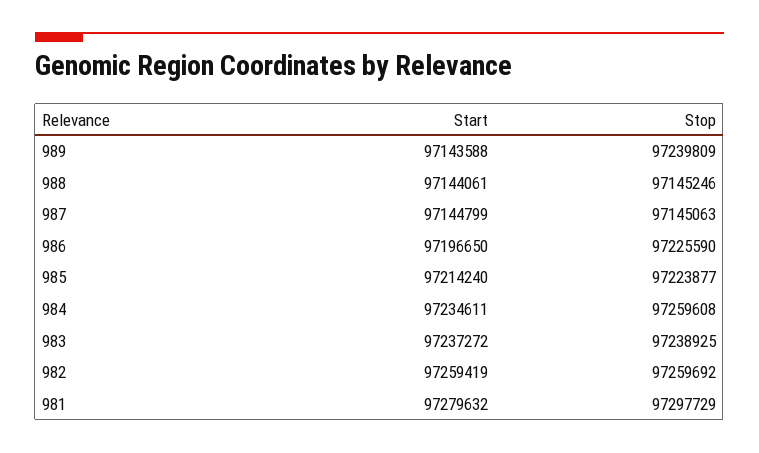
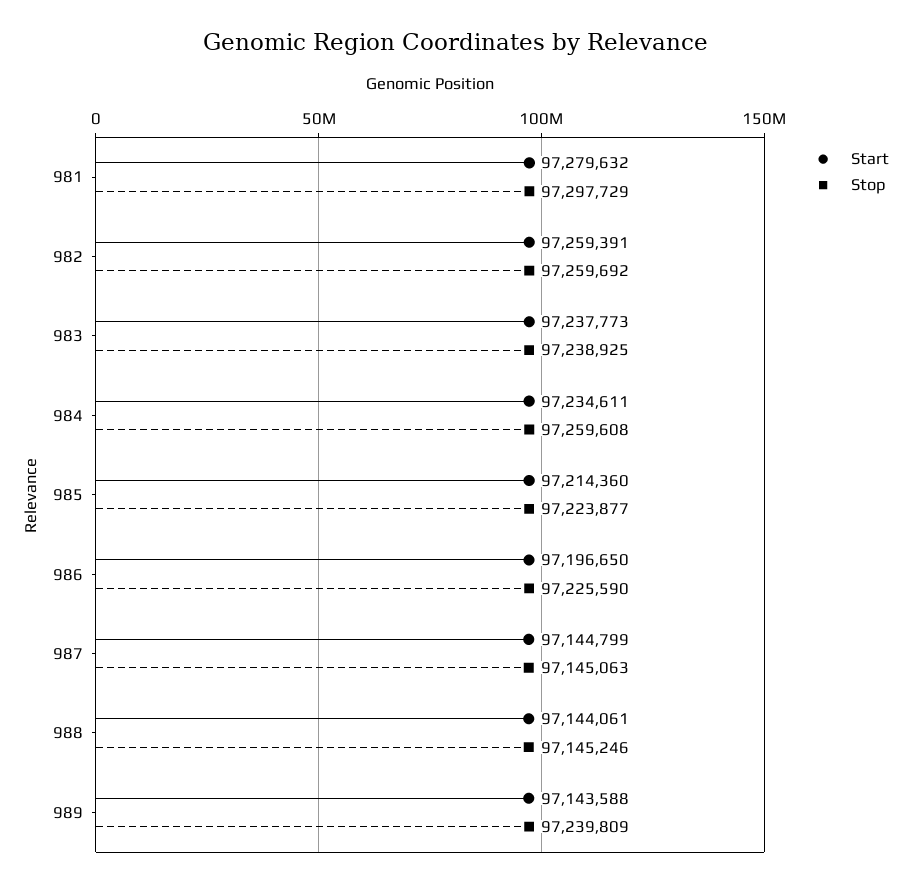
Start, 985: 97214240 -> 97214360
Start, 983: 97237272 -> 97237773
Start, 982: 97259419 -> 97259391

